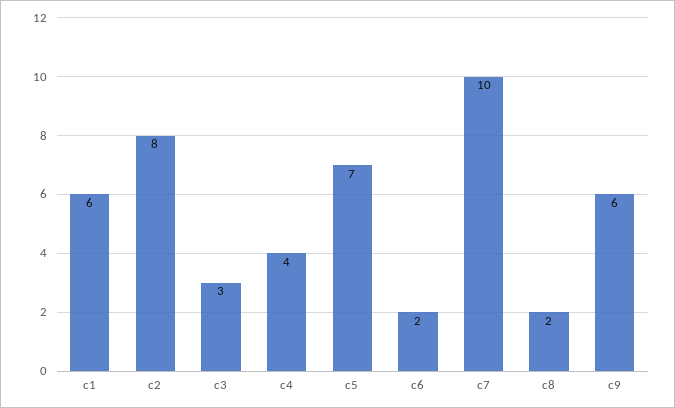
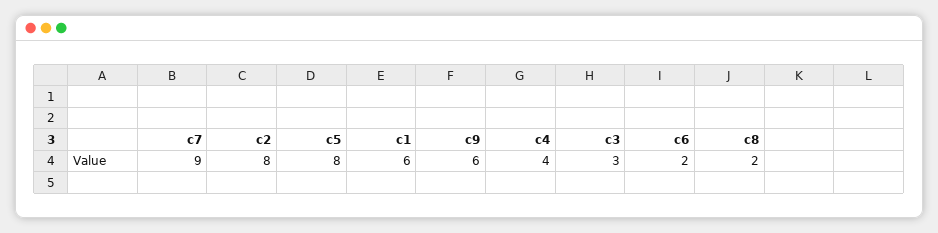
c5: 7 -> 8
c7: 10 -> 9

